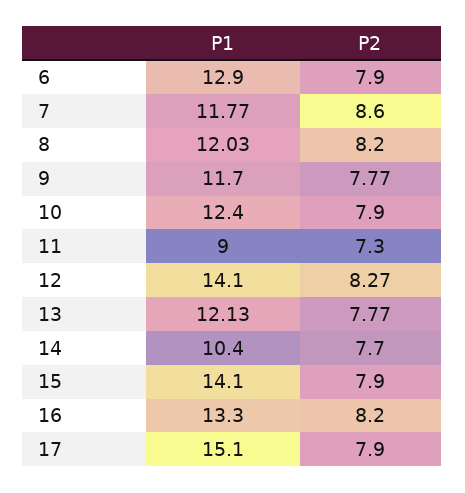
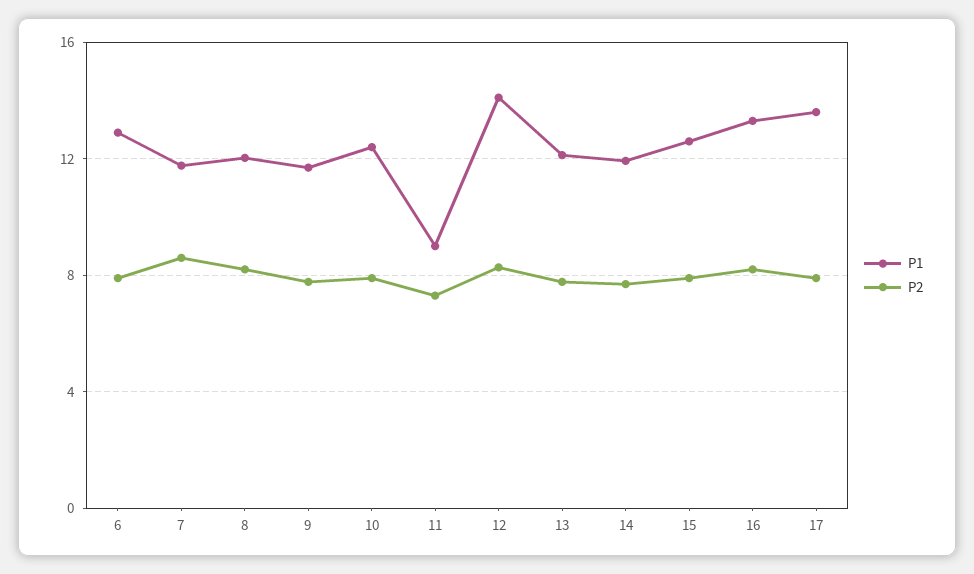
P1, 14: 10.4 -> 12
P1, 15: 14.1 -> 12.5
P1, 17: 15.1 -> 13.5

